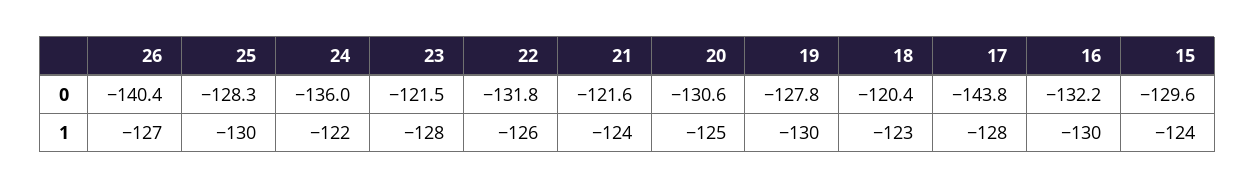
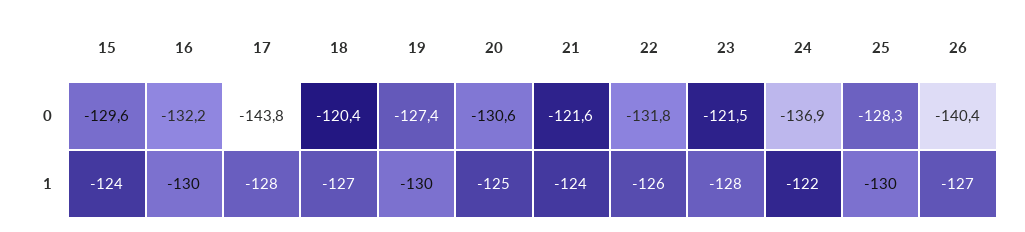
24, 0: -136 -> -136.9
19, 0: -127.8 -> -127.4
18, 1: -123 -> -127

